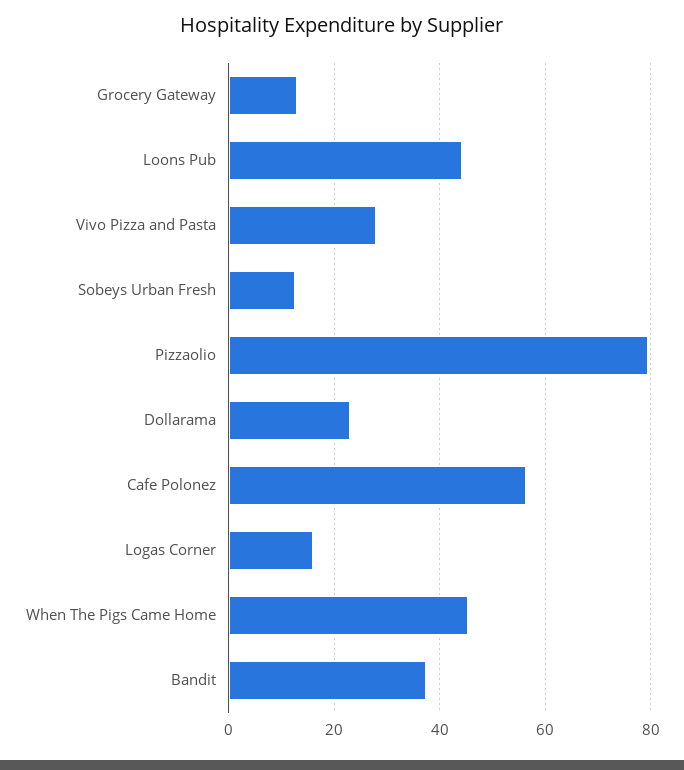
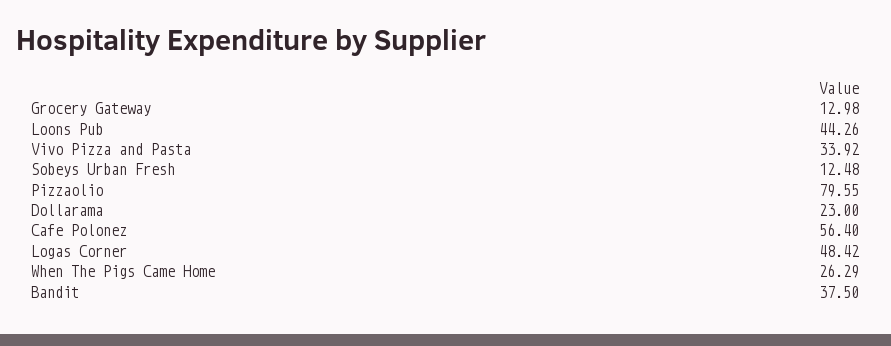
Vivo Pizza and Pasta: 28 -> 33.92
Logas Corner: 16 -> 48.42
When The Pigs Came Home: 46 -> 26.29

